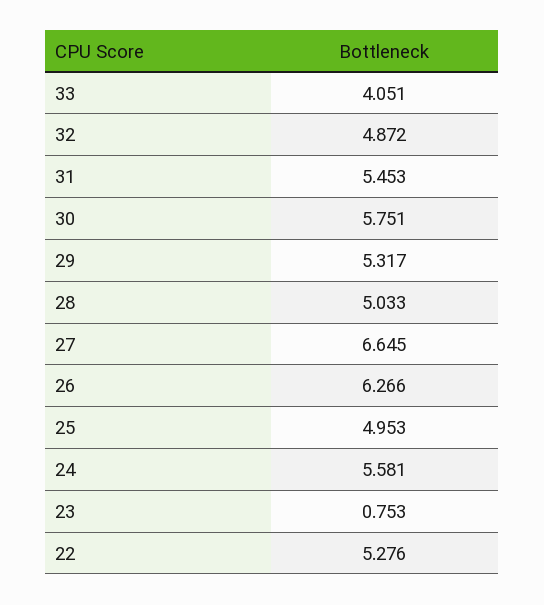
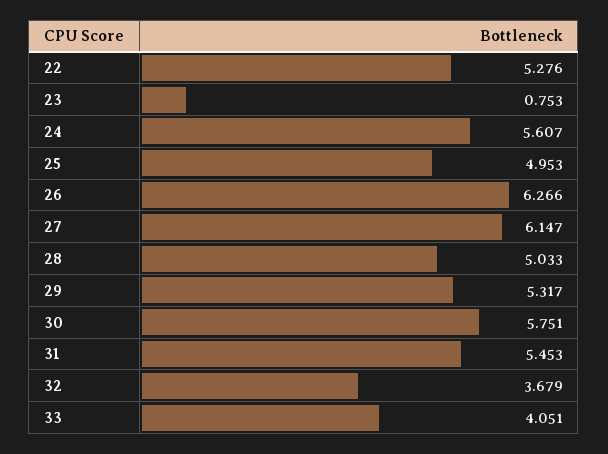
32: 4.872 -> 3.679
27: 6.645 -> 6.147
24: 5.581 -> 5.607

